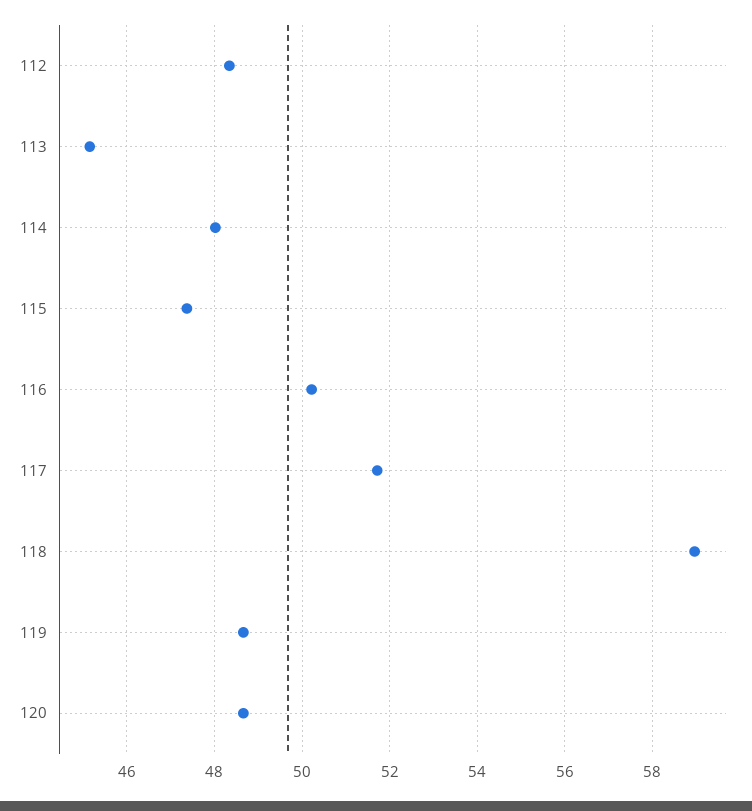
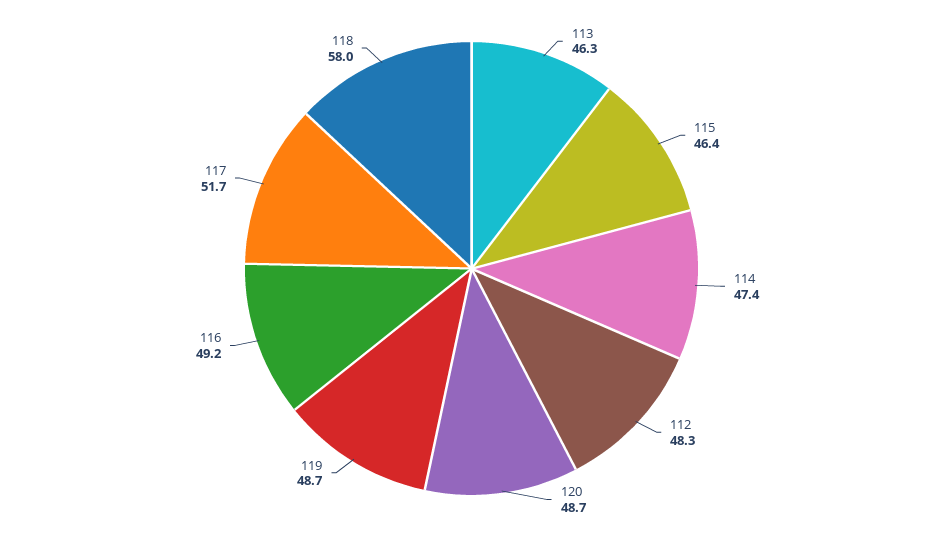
113: 45.2 -> 46.3
114: 48 -> 47.4
115: 47.4 -> 46.4
116: 50.2 -> 49.2
118: 59 -> 58

